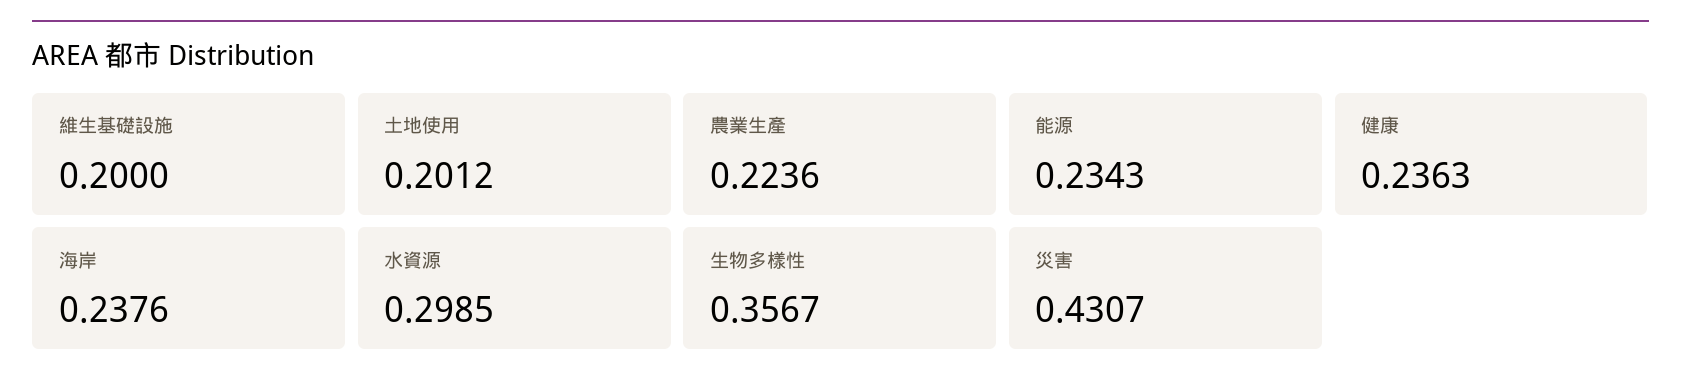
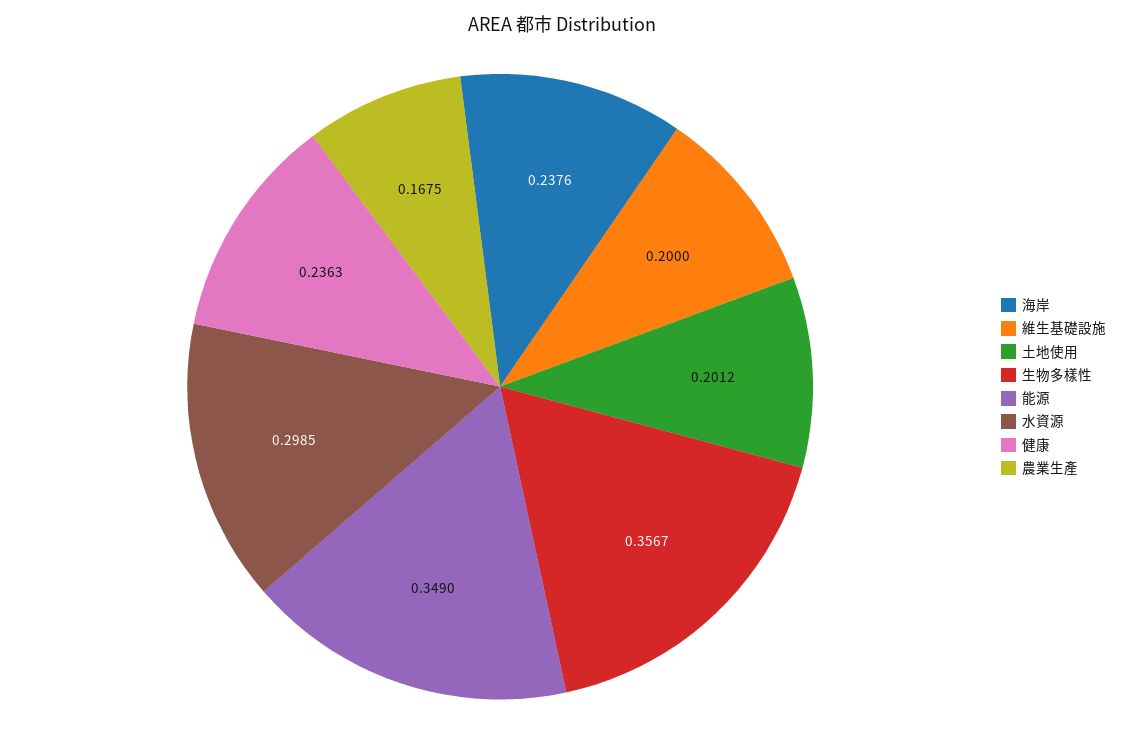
農業生產: 0.2236 -> 0.1675
能源: 0.2343 -> 0.349
災害: 0.4307 -> none

